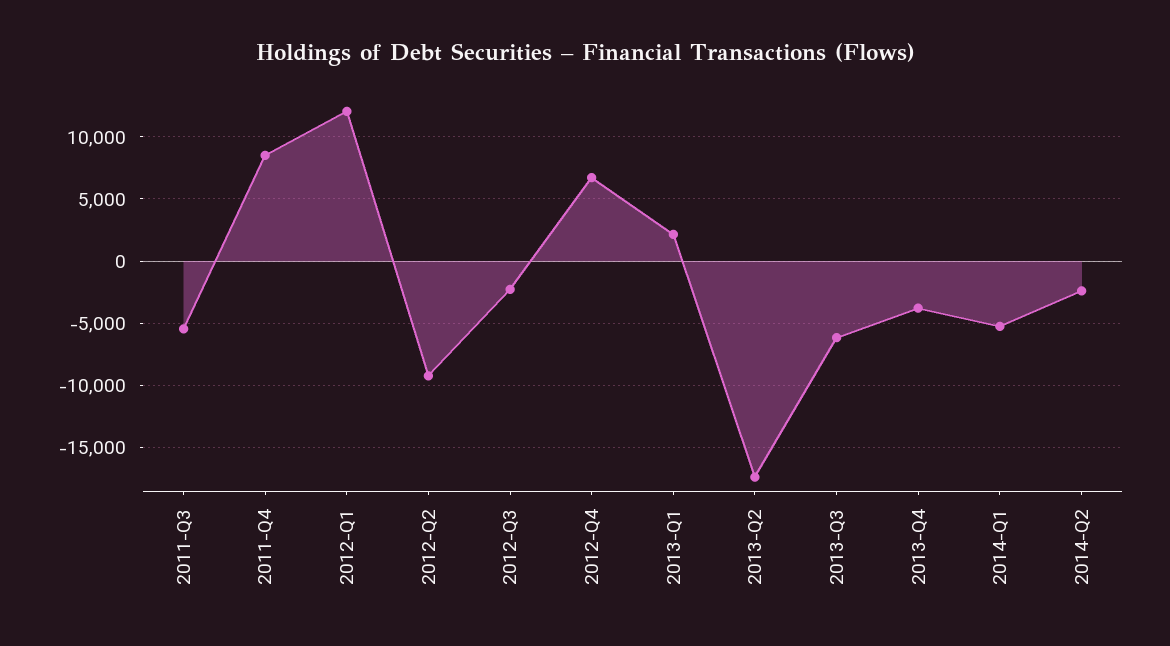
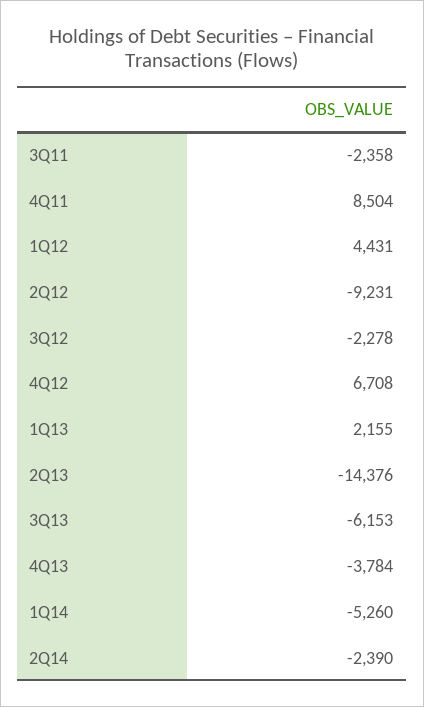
2011-Q3: -5500 -> -2358
2012-Q1: 12000 -> 4431
2013-Q2: -17500 -> -14376

